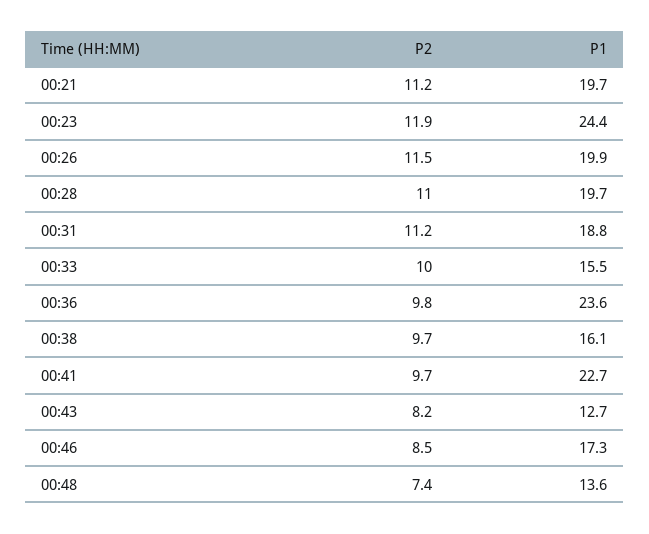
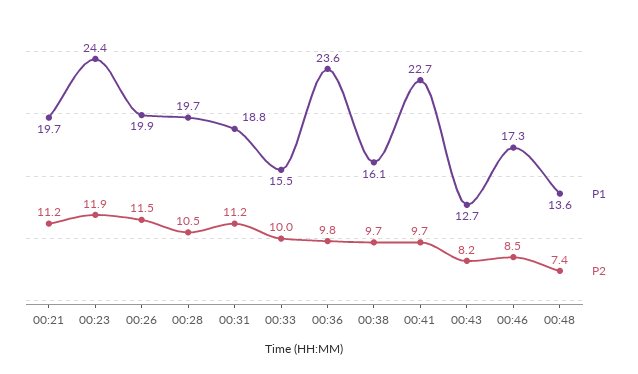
P2, 00:28: 11 -> 10.5

